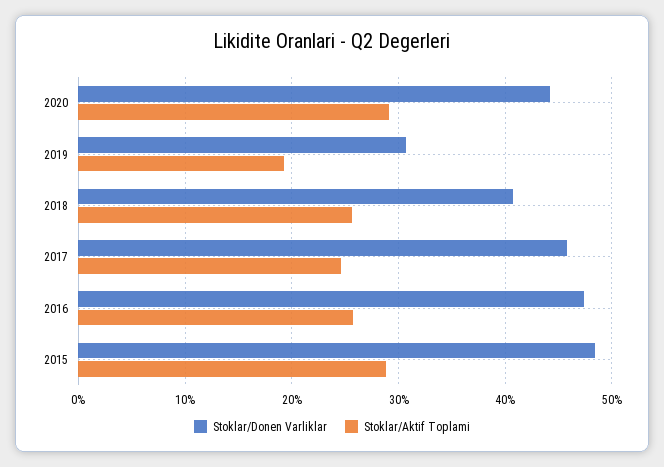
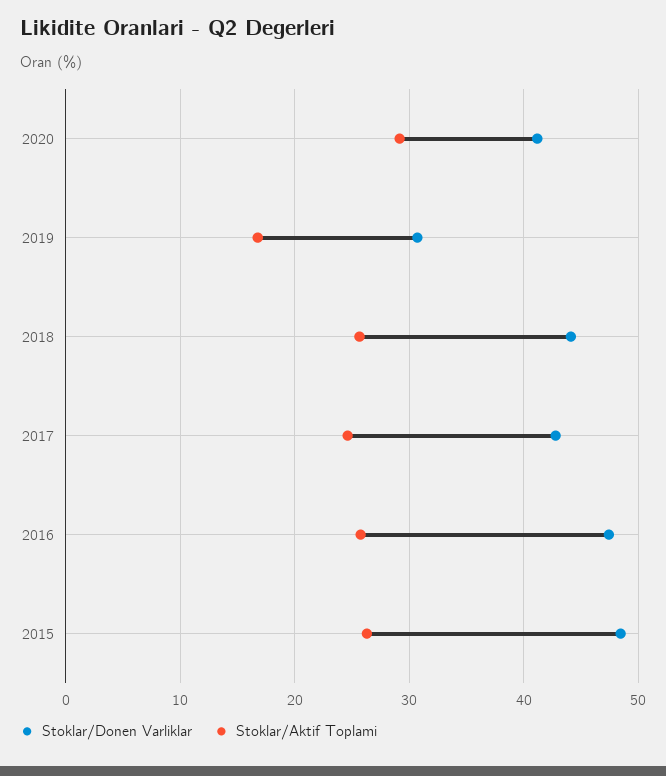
Stoklar/Donen Varliklar, 2020: 44 -> 41
Stoklar/Aktif Toplami, 2019: 19 -> 17
Stoklar/Donen Varliklar, 2018: 41 -> 44
Stoklar/Donen Varliklar, 2017: 46 -> 43
Stoklar/Aktif Toplami, 2015: 29 -> 26

